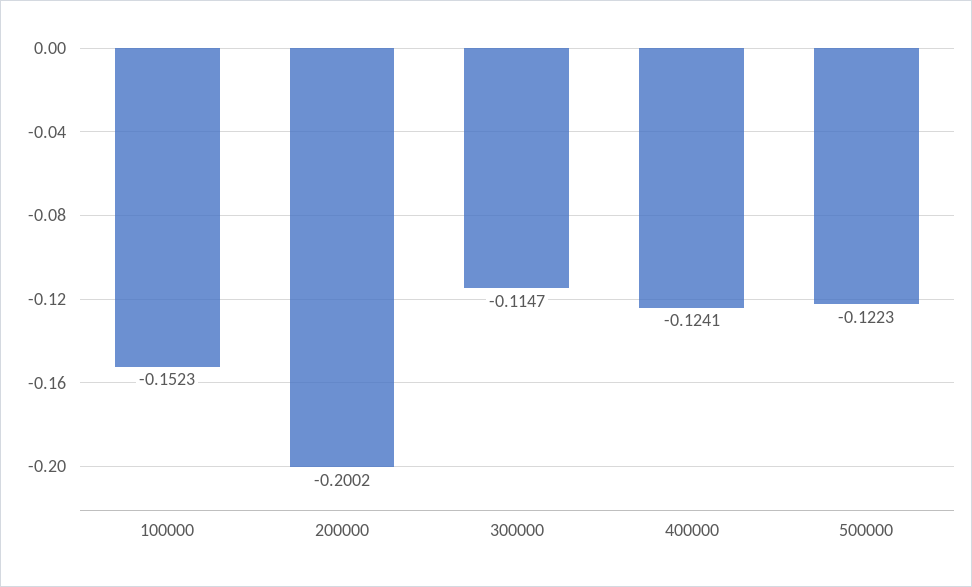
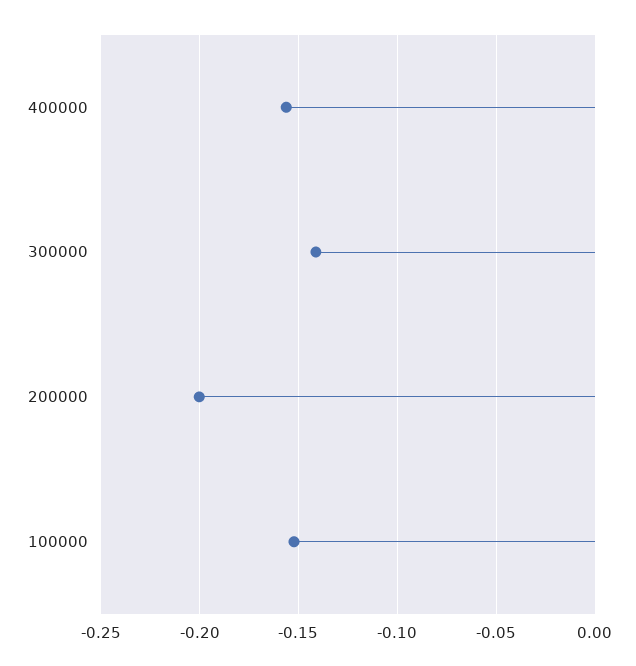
300000: -0.1147 -> -0.14
400000: -0.1241 -> -0.155
500000: -0.1223 -> none

